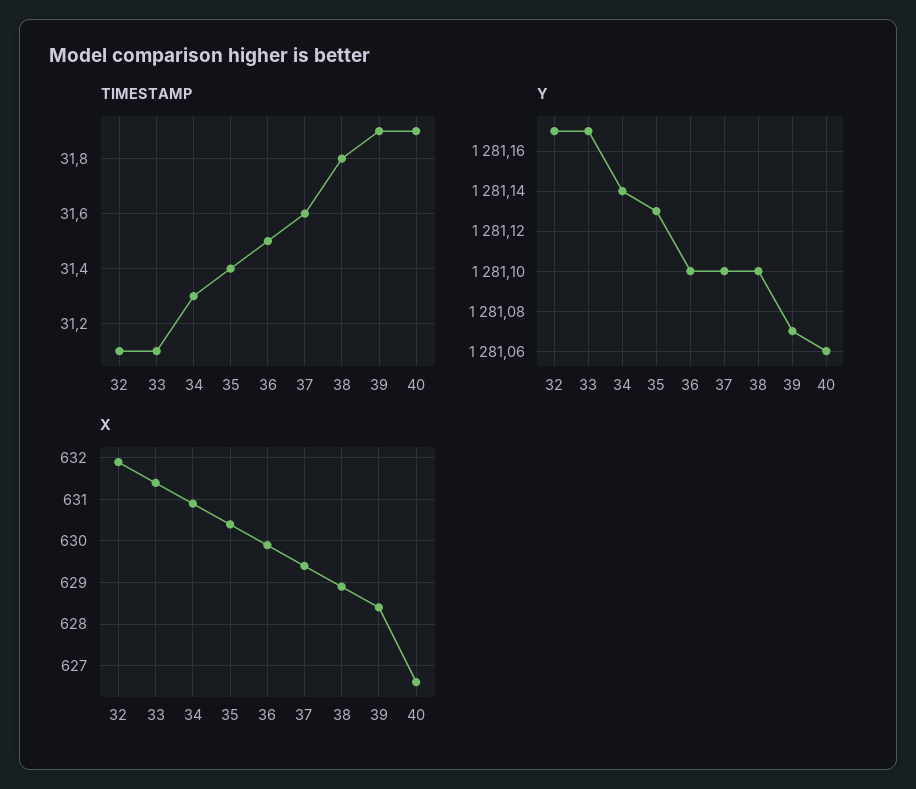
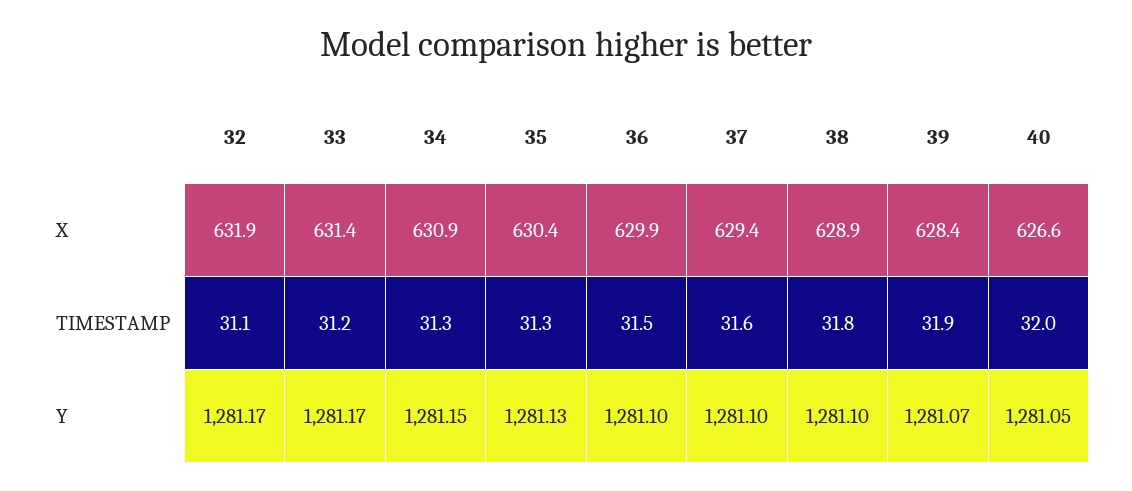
TIMESTAMP, 33: 31.1 -> 31.2
TIMESTAMP, 35: 31.4 -> 31.3
TIMESTAMP, 40: 31.9 -> 32
Y, 34: 1281.14 -> 1281.15
Y, 40: 1281.06 -> 1281.05

